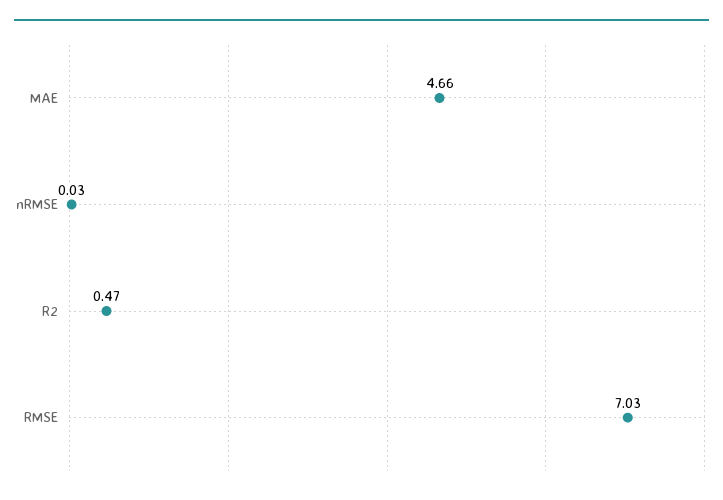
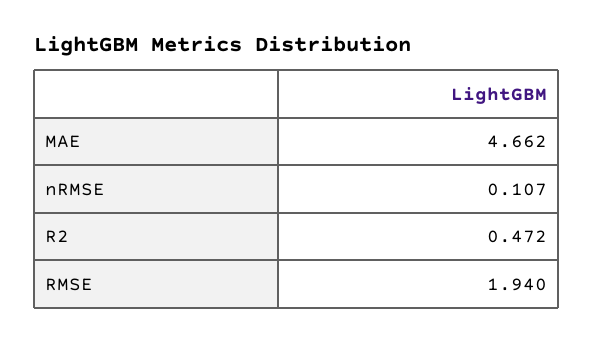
nRMSE: 0.03 -> 0.107
RMSE: 7.03 -> 1.94

